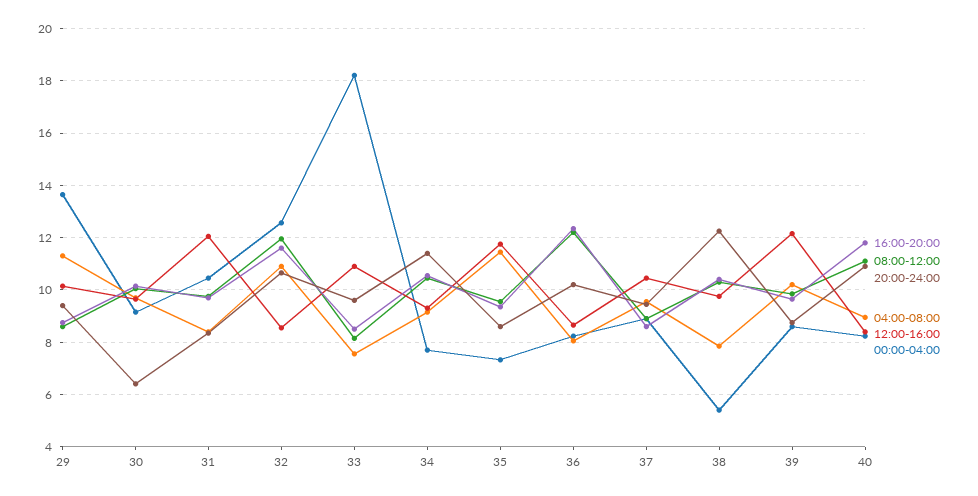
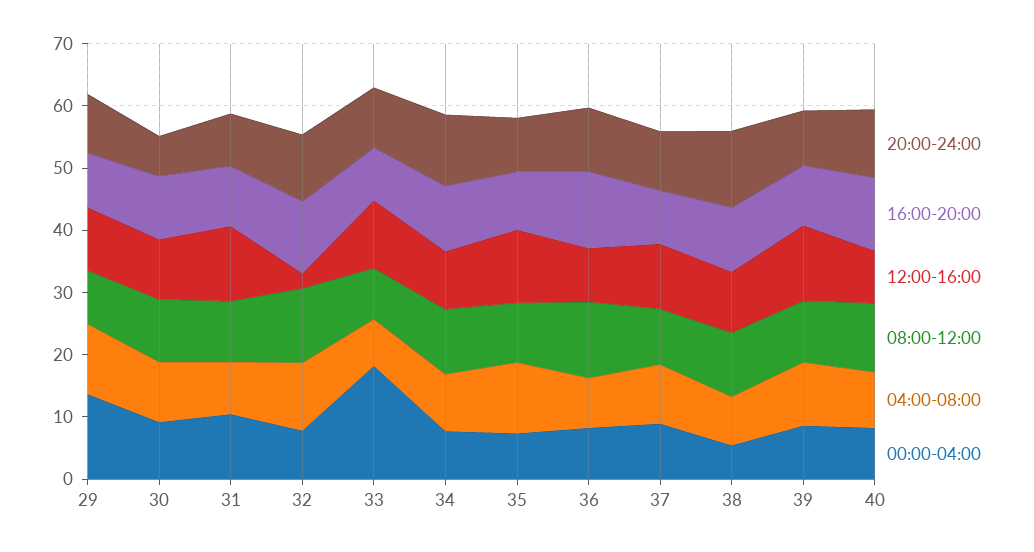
12:00-16:00, 32: 8.5 -> 2
00:00-04:00, 32: 12.5 -> 8

